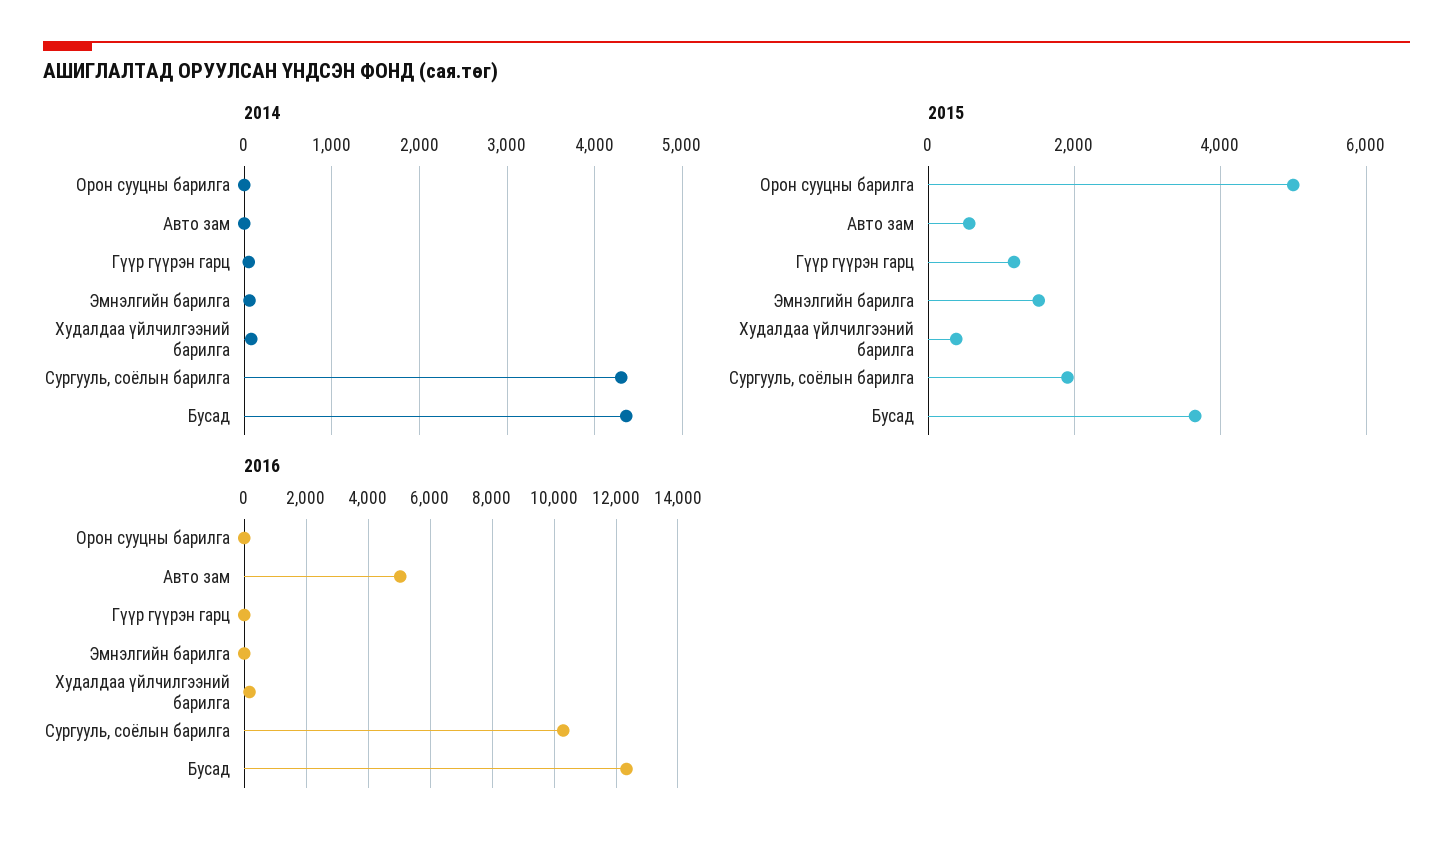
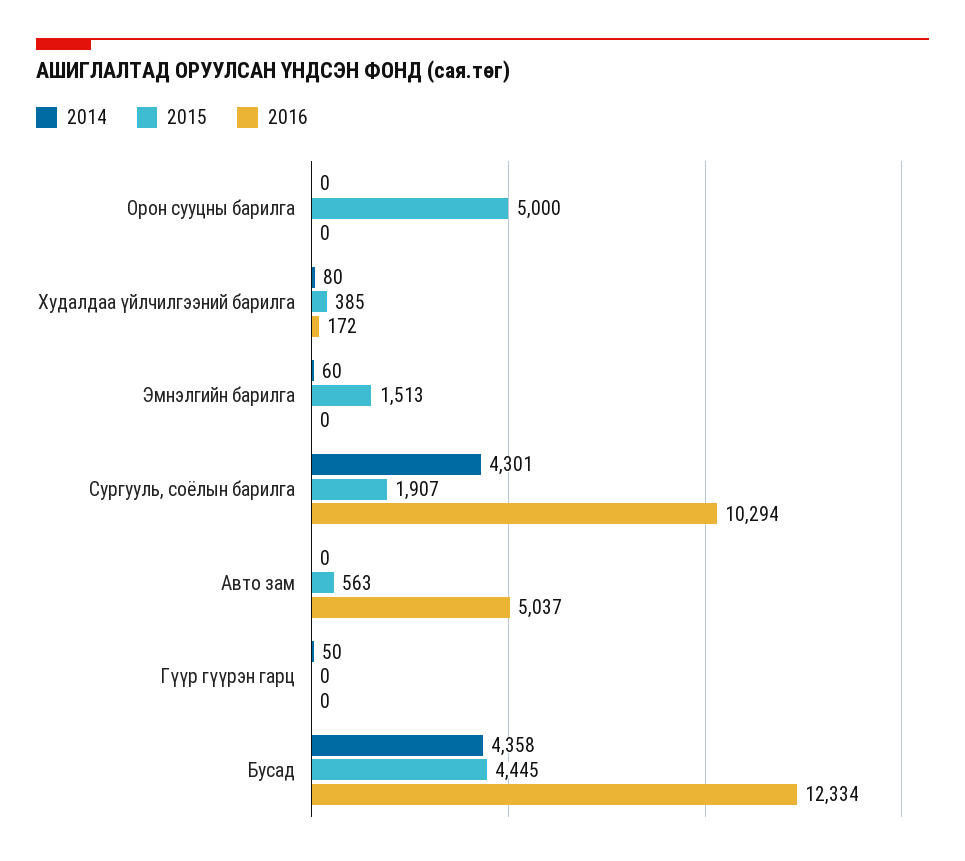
2015, Гүүр гүүрэн гарц: 1200 -> 0
2015, Бусад: 3600 -> 4445

